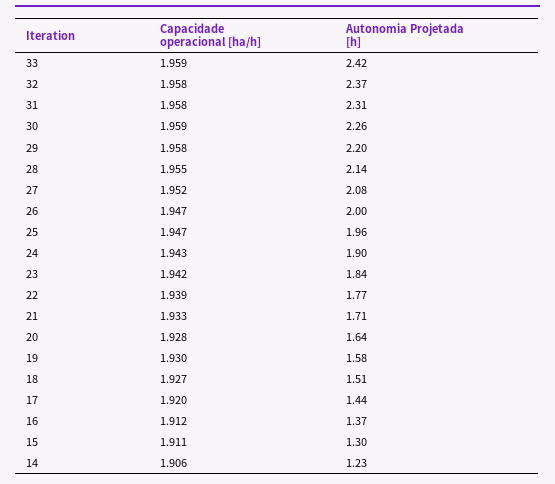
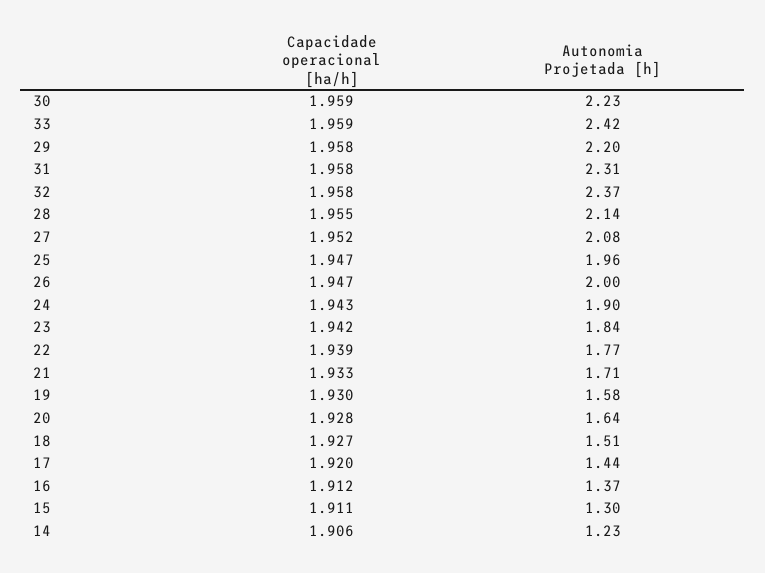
Autonomia Projetada [h], 30: 2.26 -> 2.23

